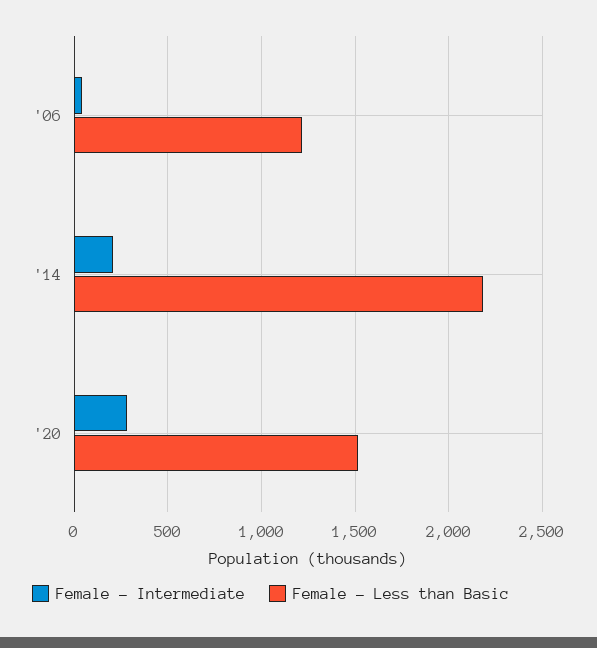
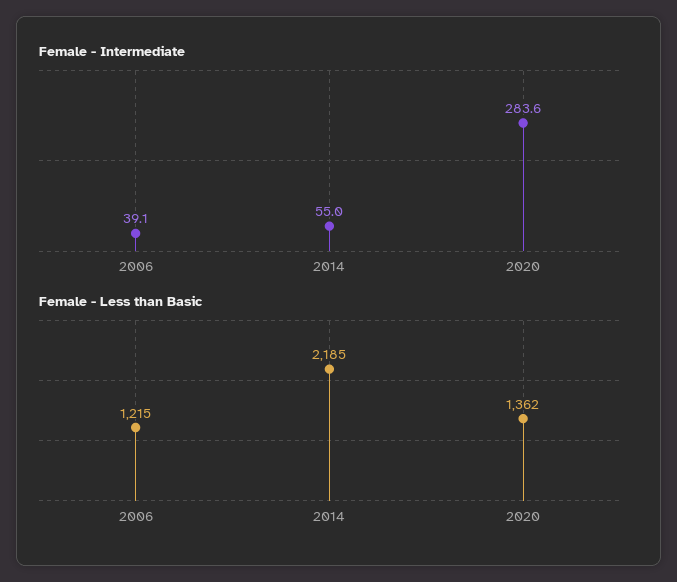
Female - Intermediate, '14: 200 -> 55
Female - Less than Basic, '20: 1500 -> 1362

